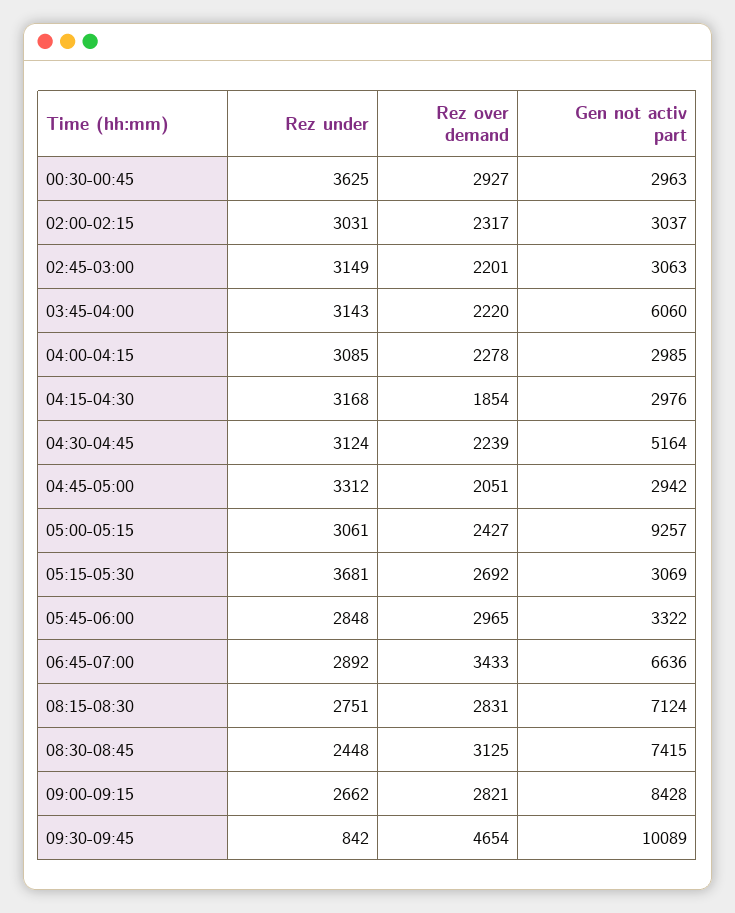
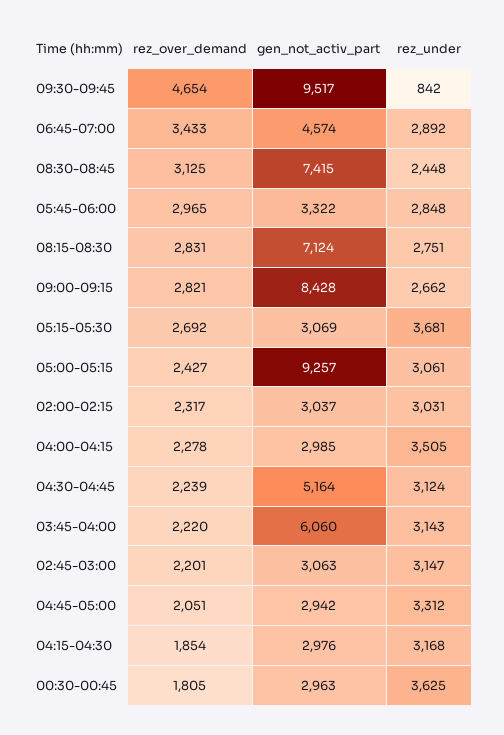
Rez over demand, 00:30-00:45: 2927 -> 1805
Rez under, 02:45-03:00: 3149 -> 3147
Rez under, 04:00-04:15: 3085 -> 3505
Gen not activ part, 06:45-07:00: 6636 -> 4574
Gen not activ part, 09:30-09:45: 10089 -> 9517

